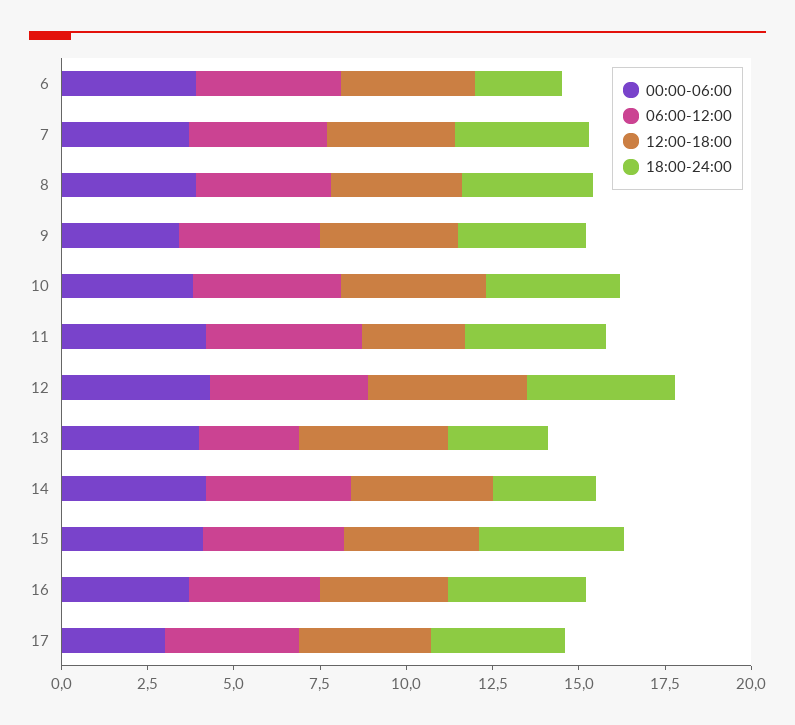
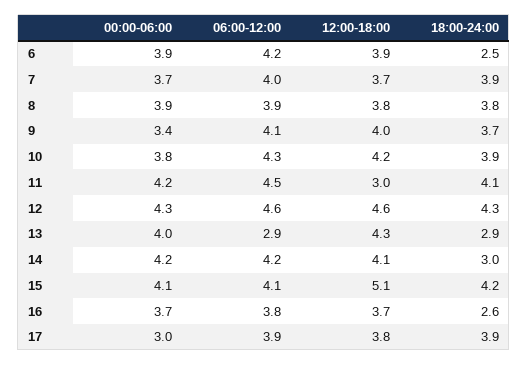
12:00-18:00, 15: 4 -> 5.1
18:00-24:00, 16: 4 -> 2.6

